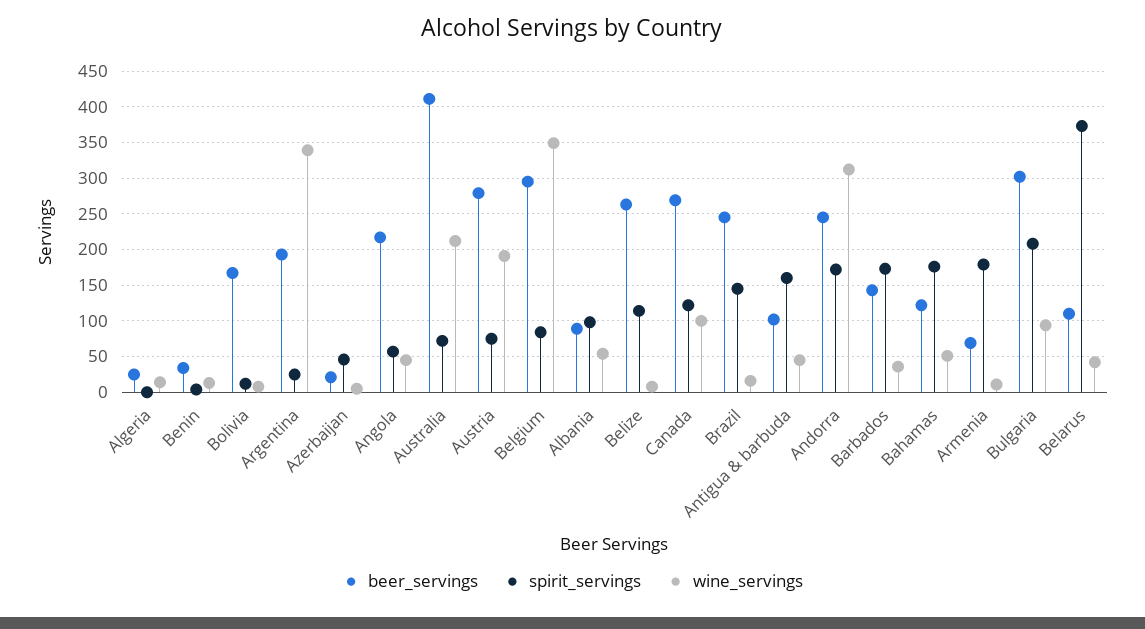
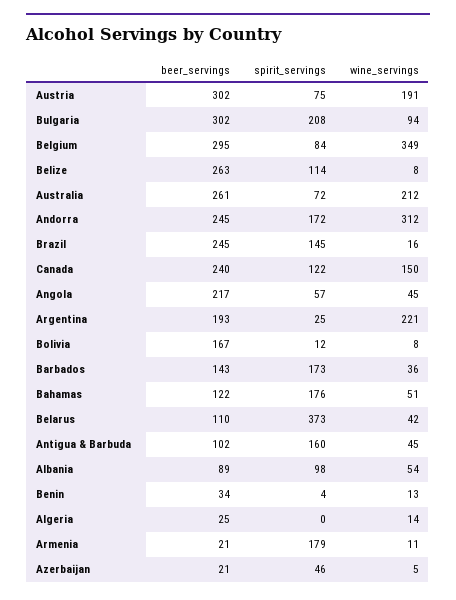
wine_servings, Argentina: 340 -> 221
beer_servings, Australia: 410 -> 261
beer_servings, Austria: 280 -> 302
beer_servings, Canada: 270 -> 240
wine_servings, Canada: 100 -> 150
beer_servings, Armenia: 70 -> 21

